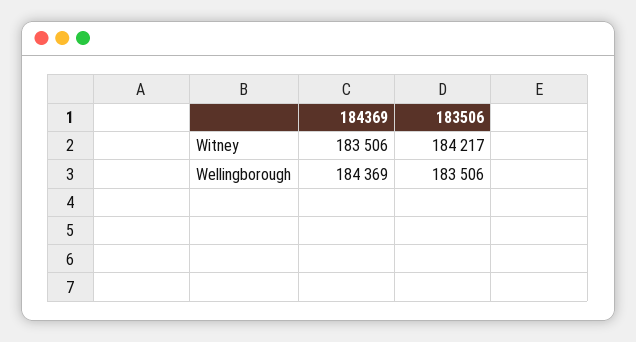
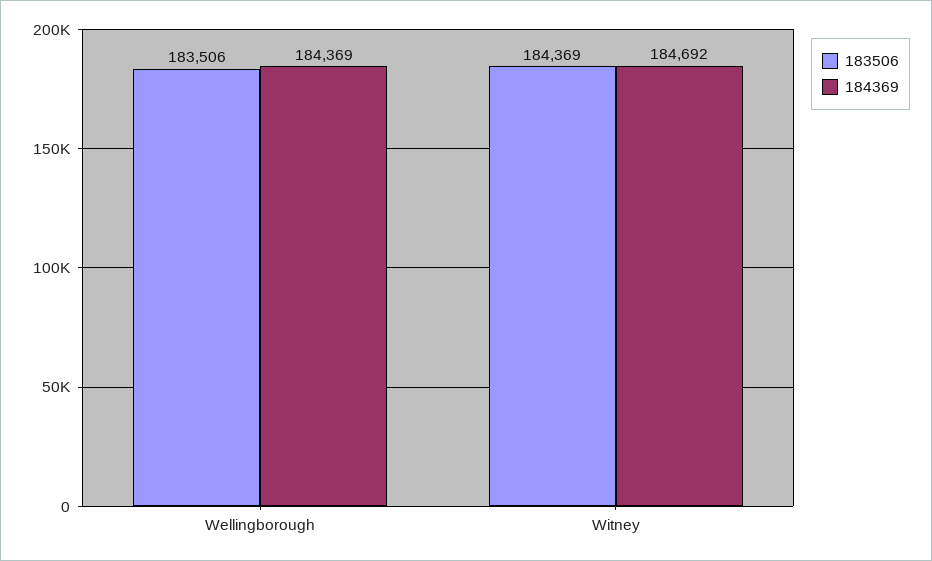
184369, Witney: 183506 -> 184692
183506, Witney: 184217 -> 184369

